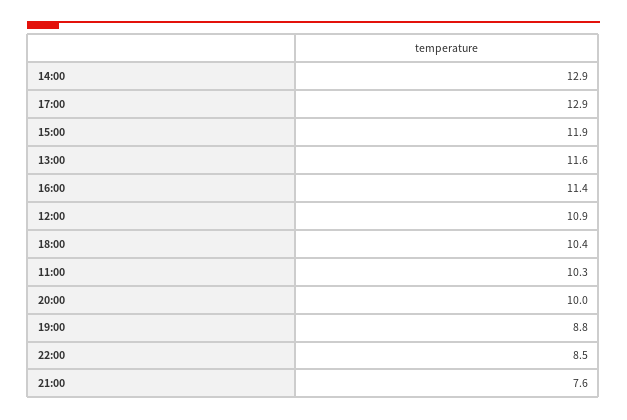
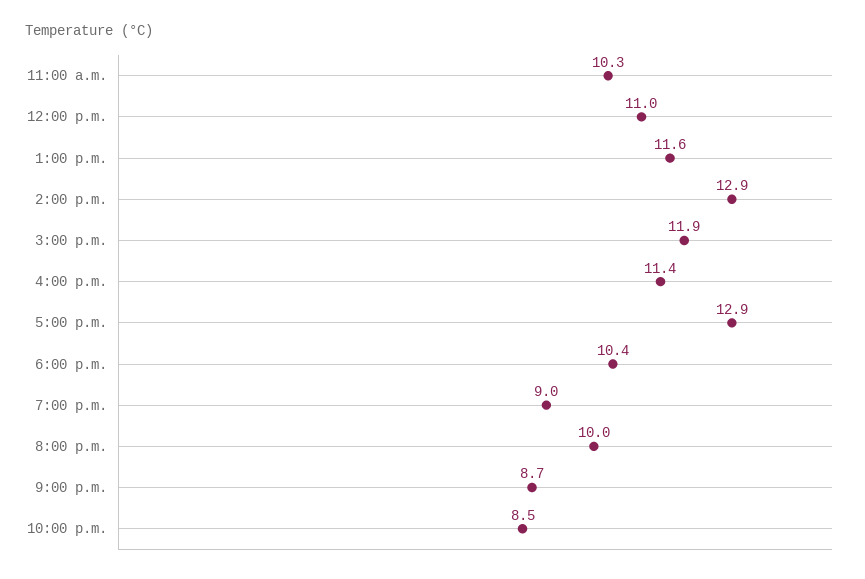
12:00: 10.9 -> 11
19:00: 8.8 -> 9
21:00: 7.6 -> 8.7

